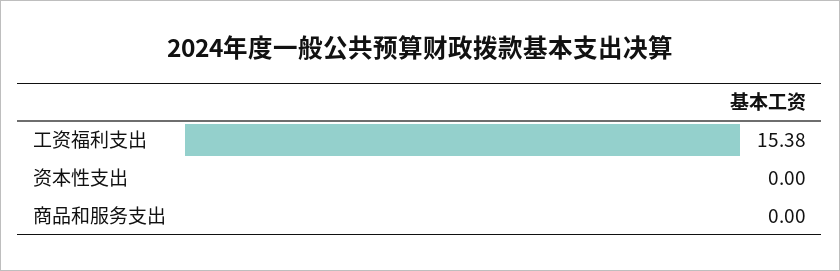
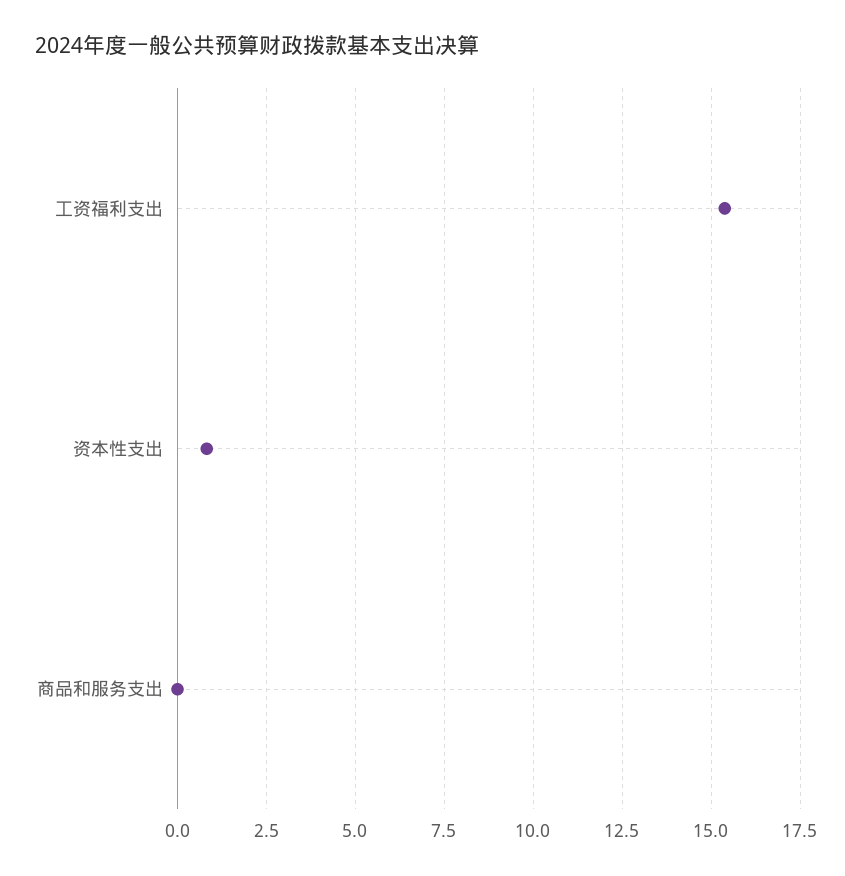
资本性支出: 0 -> 0.75

